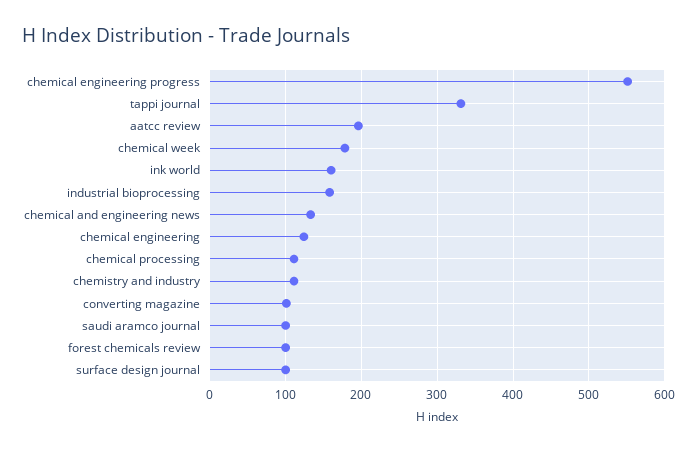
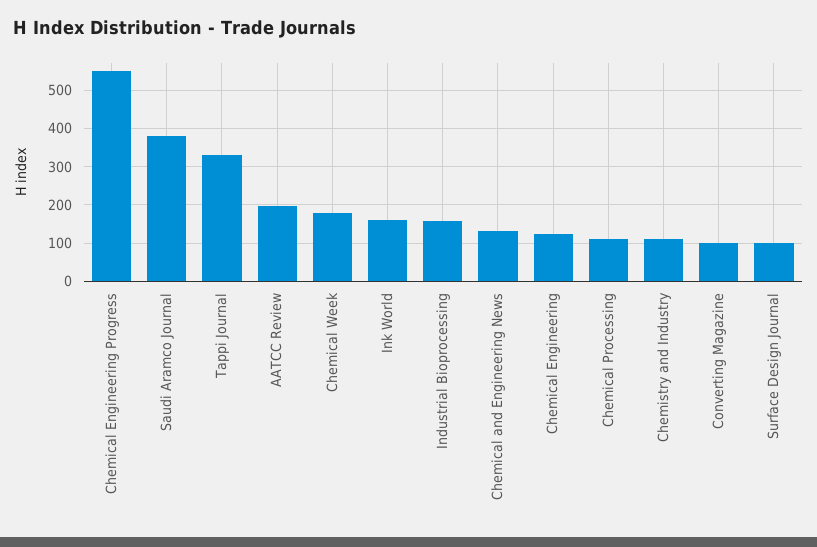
saudi aramco journal: 100 -> 380
forest chemicals review: 100 -> none

